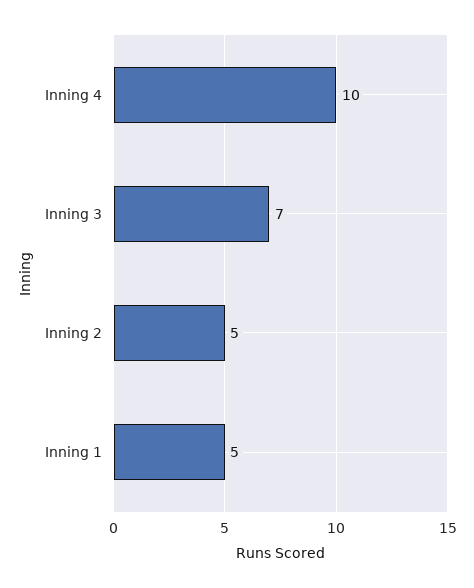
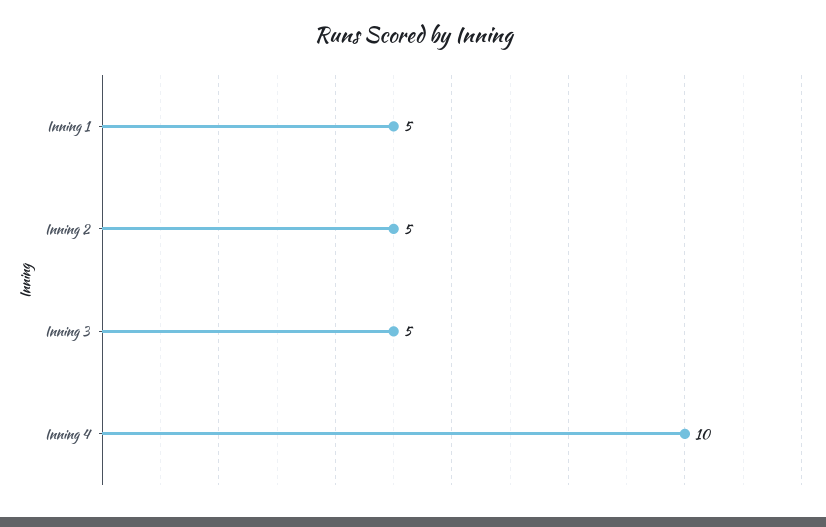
Inning 3: 7 -> 5

